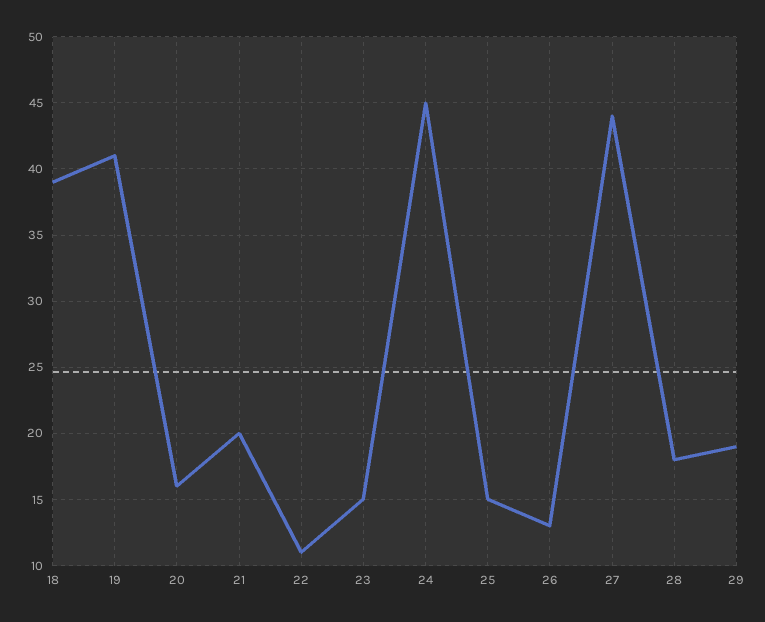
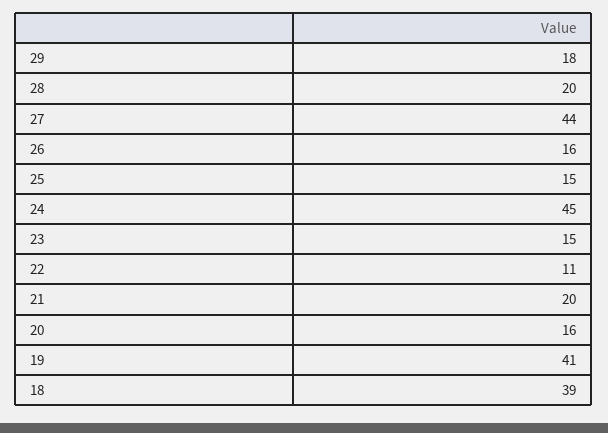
26: 13 -> 16
28: 18 -> 20
29: 19 -> 18

